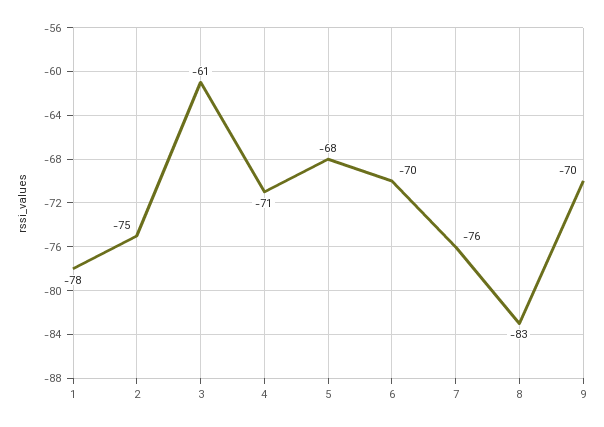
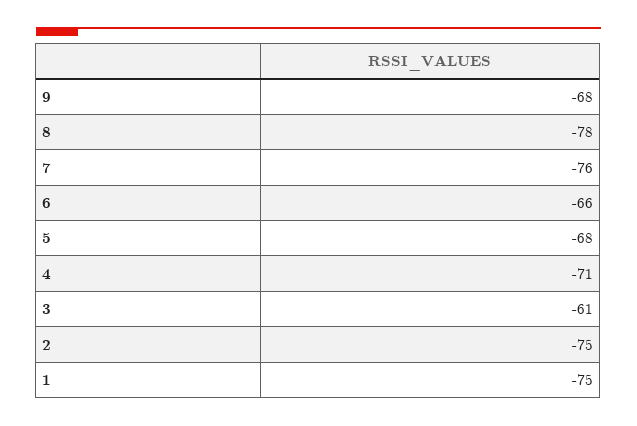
1: -78 -> -75
6: -70 -> -66
8: -83 -> -78
9: -70 -> -68

